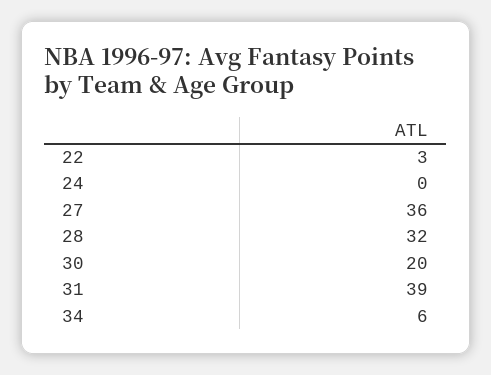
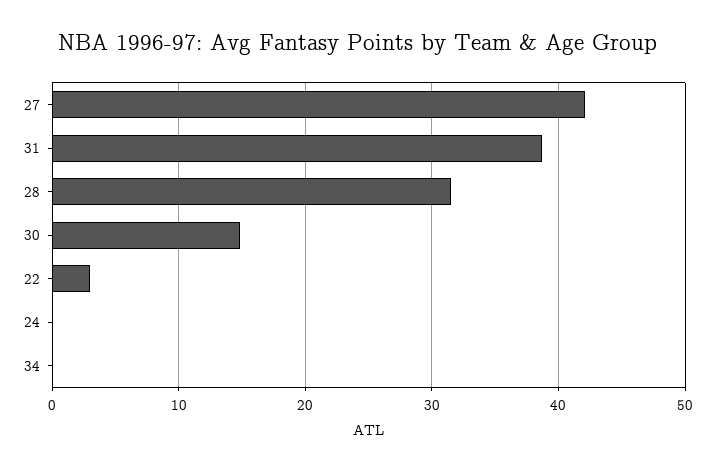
27: 36 -> 42
30: 20 -> 15
34: 6 -> 0

